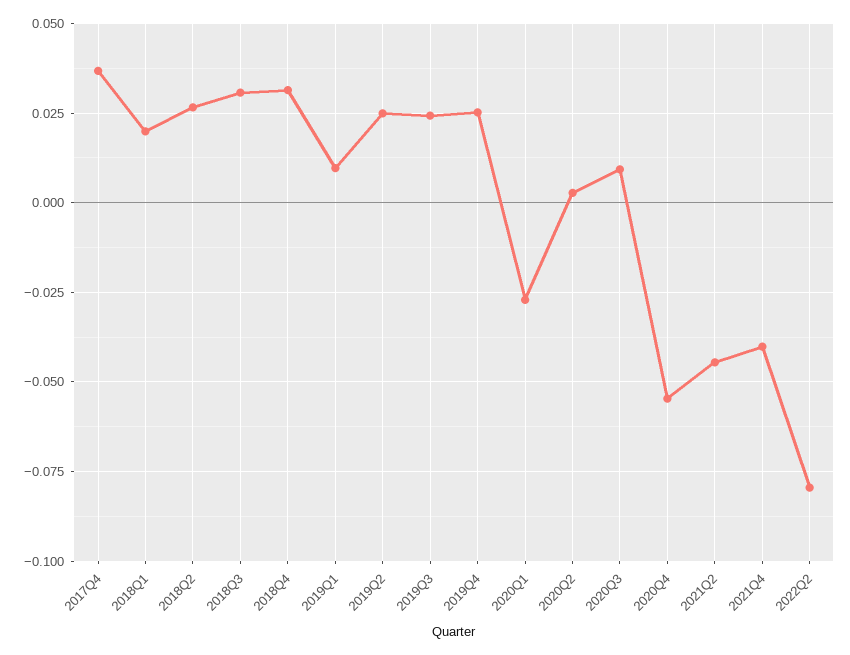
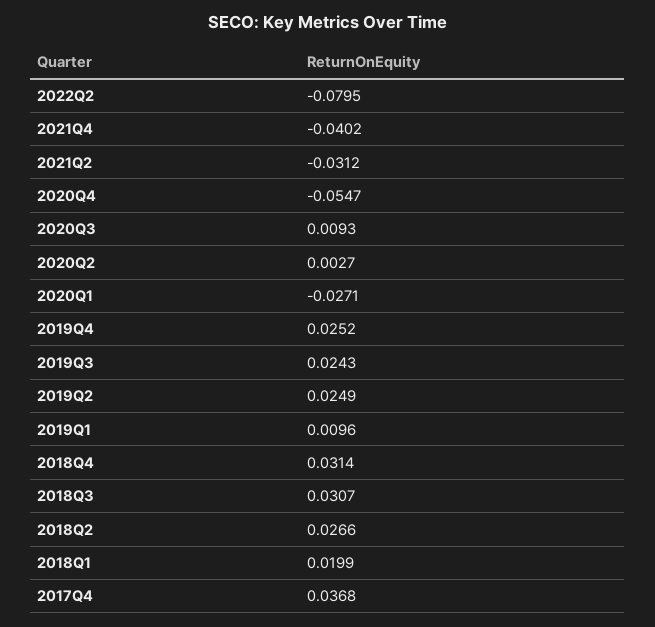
2021Q2: -0.045 -> -0.0312

